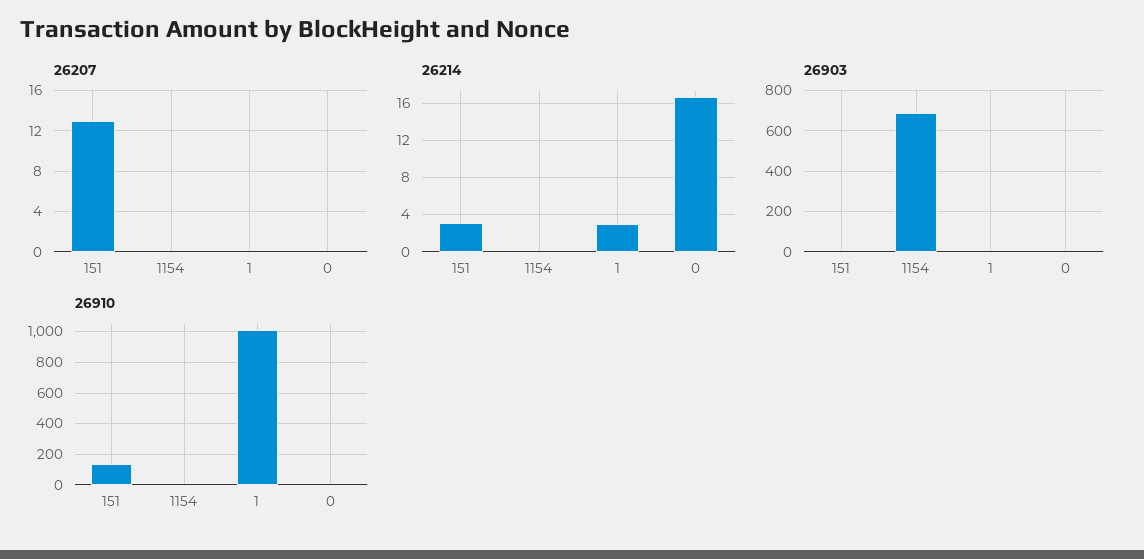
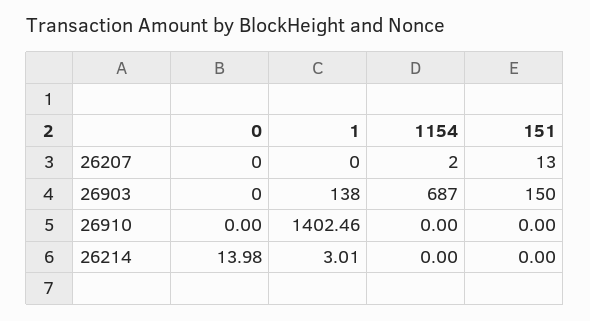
26207, 1154: 0 -> 2
26214, 151: 3 -> 0
26214, 0: 17 -> 13.98
26903, 151: 0 -> 150
26903, 1: 0 -> 138
26910, 151: 150 -> 0
26910, 1: 1000 -> 1402.46

